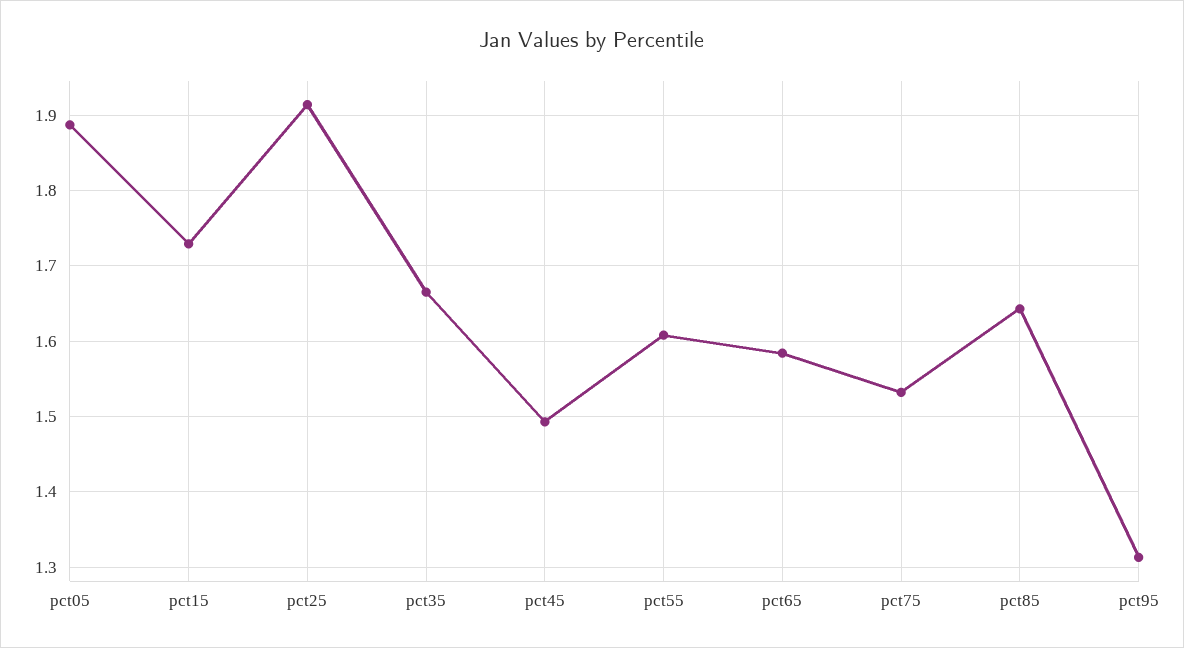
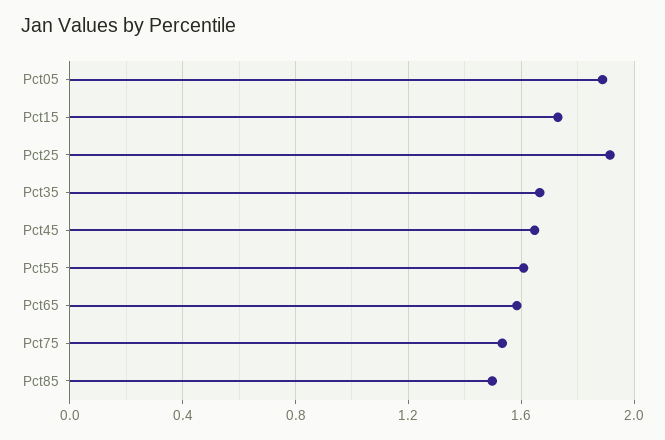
pct45: 1.49 -> 1.65
pct85: 1.64 -> 1.5
pct95: 1.31 -> none

